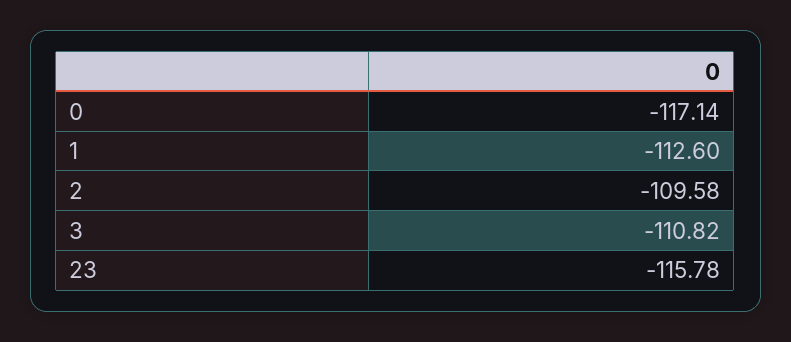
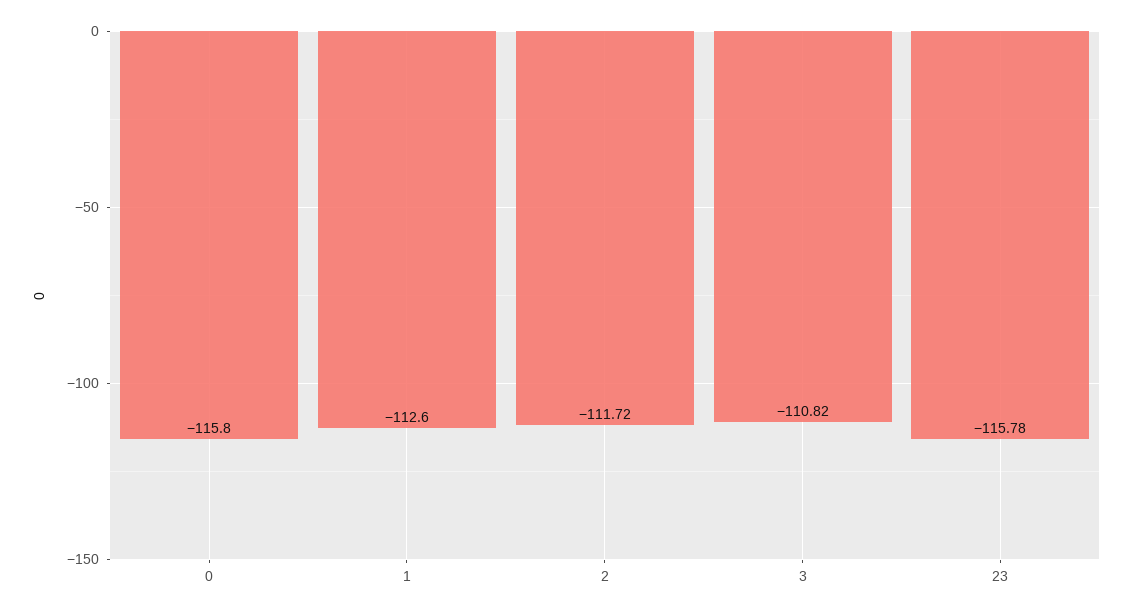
0: -117.14 -> -115.8
2: -109.58 -> -111.72

